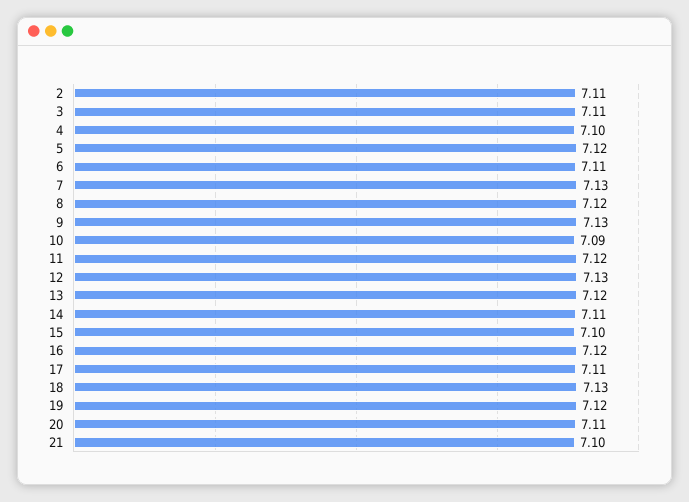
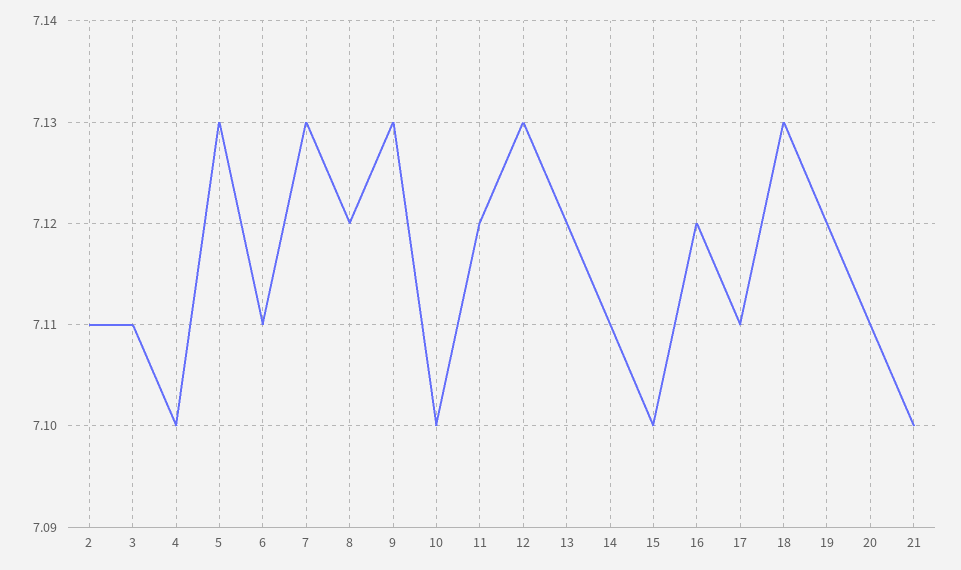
5: 7.12 -> 7.13
10: 7.09 -> 7.1

